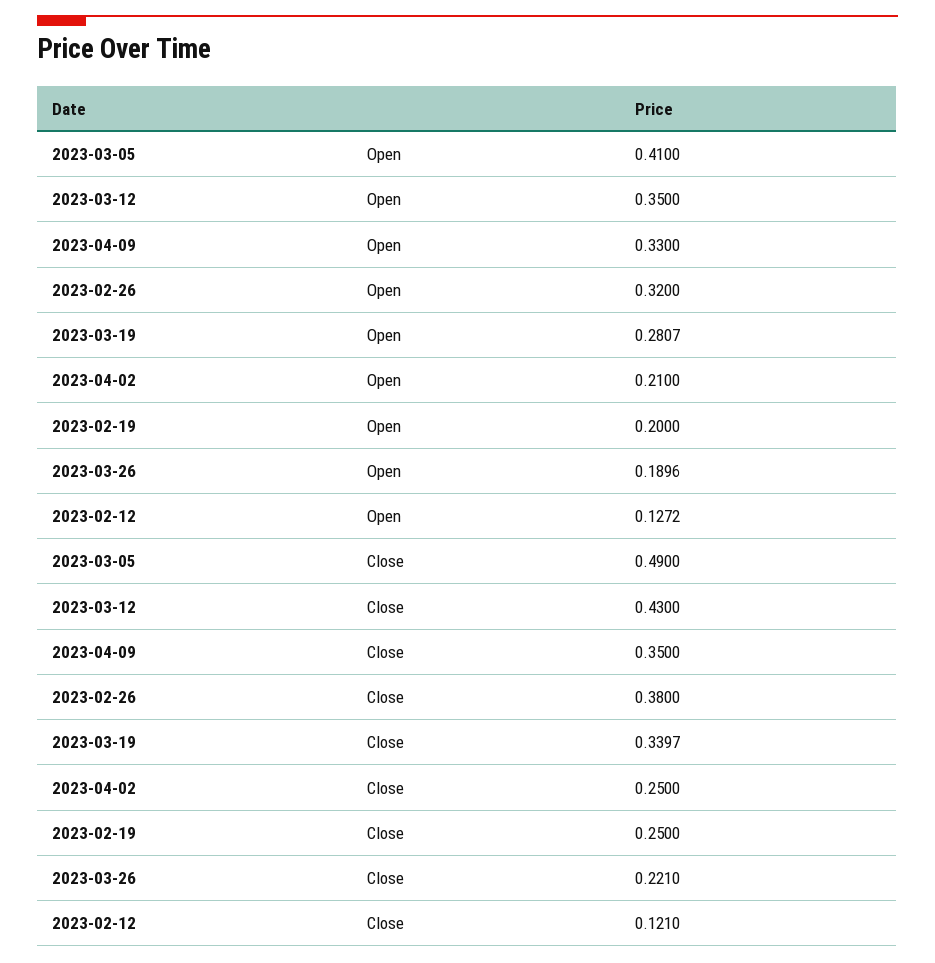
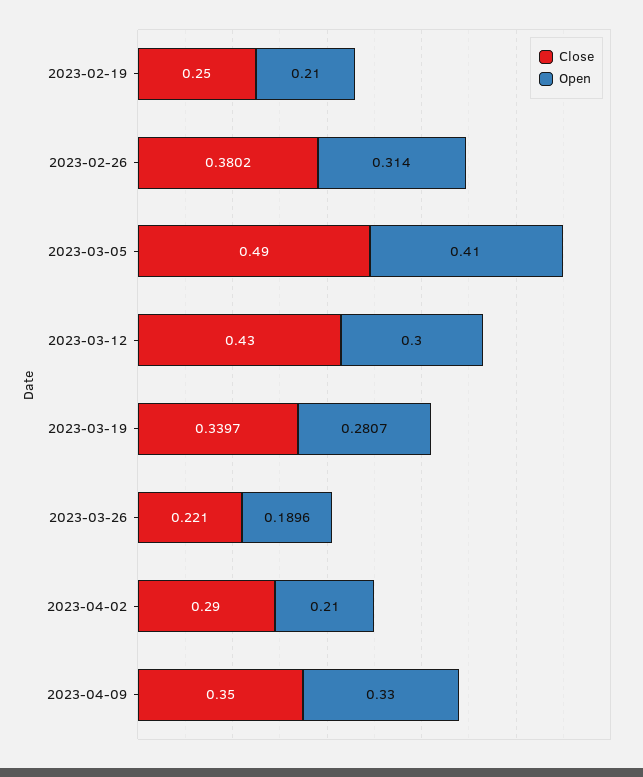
Open, 2023-03-12: 0.35 -> 0.3
Open, 2023-02-26: 0.32 -> 0.314
Open, 2023-02-19: 0.2 -> 0.21
Open, 2023-02-12: 0.1272 -> none
Close, 2023-02-26: 0.38 -> 0.3802
Close, 2023-04-02: 0.25 -> 0.29
Close, 2023-02-12: 0.121 -> none

